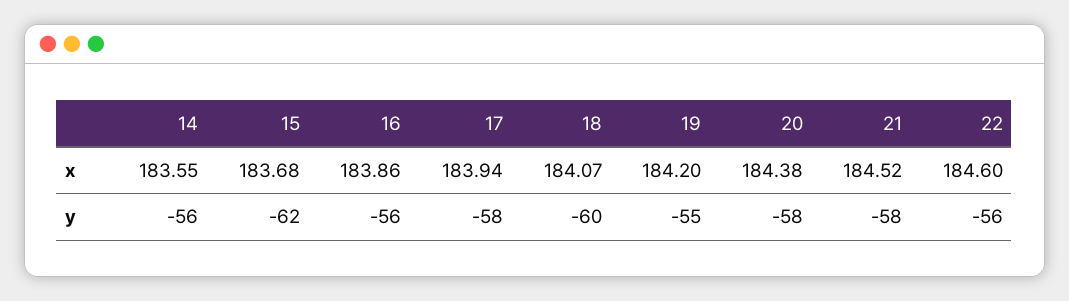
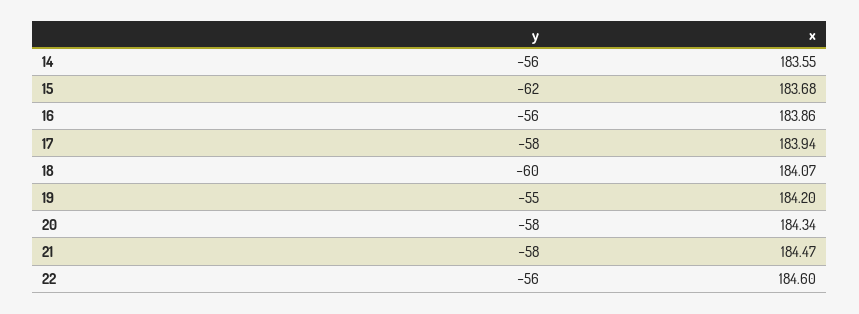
20, x: 184.38 -> 184.34
21, x: 184.52 -> 184.47

